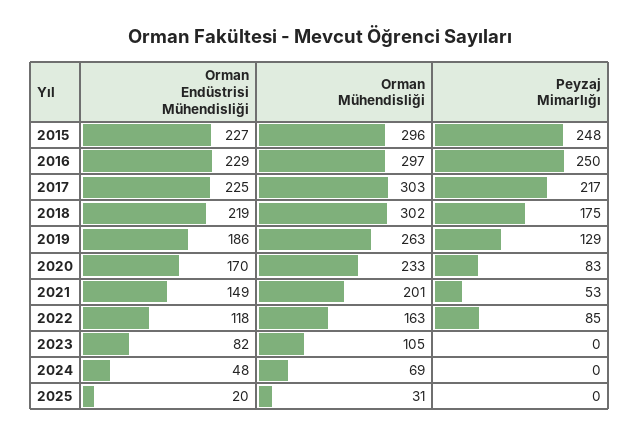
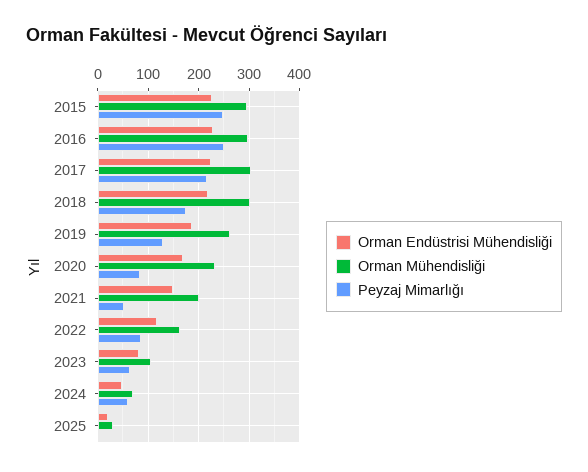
Peyzaj Mimarlığı, 2023: 0 -> 60
Peyzaj Mimarlığı, 2024: 0 -> 60

